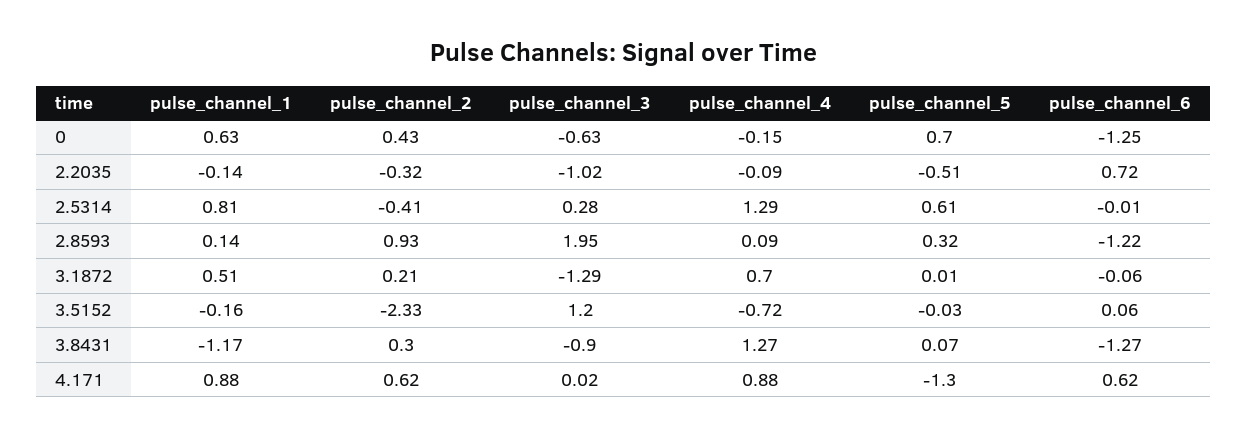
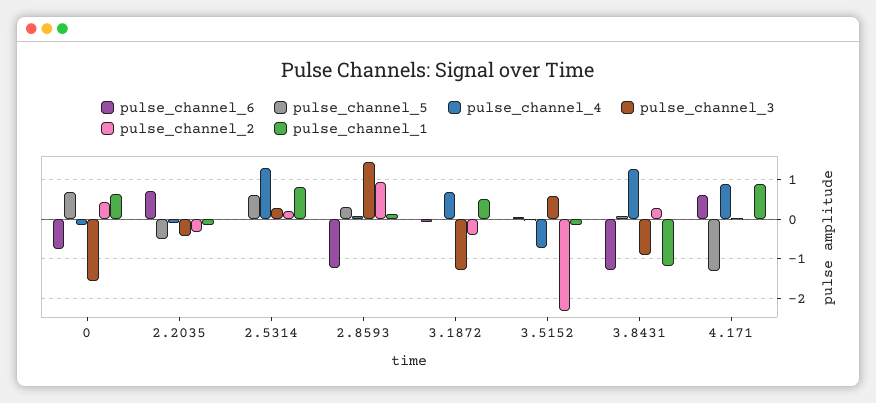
pulse_channel_3, 0: -0.63 -> -1.6
pulse_channel_6, 0: -1.25 -> -0.8
pulse_channel_3, 2.2035: -1.02 -> -0.4
pulse_channel_2, 2.5314: -0.41 -> 0.2
pulse_channel_3, 2.8593: 1.95 -> 1.4
pulse_channel_2, 3.1872: 0.21 -> -0.4
pulse_channel_3, 3.5152: 1.2 -> 0.6
pulse_channel_2, 4.171: 0.62 -> 0

